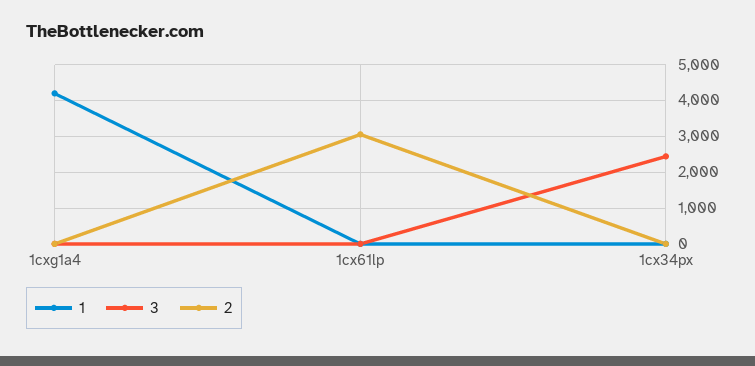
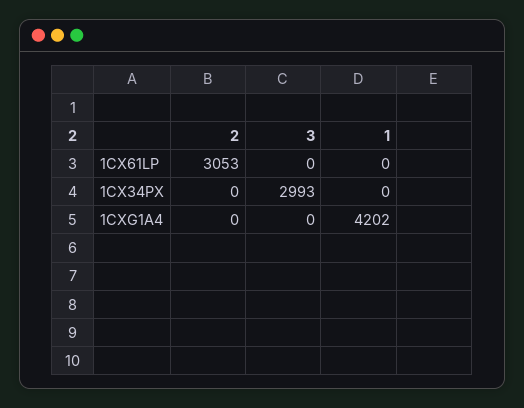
3, 1cx34px: 2400 -> 2993

